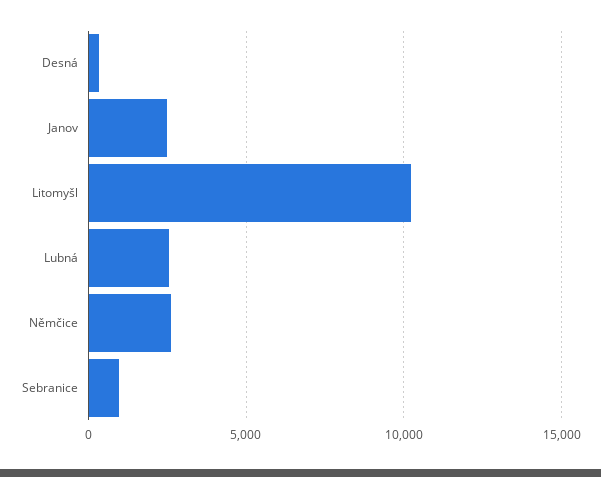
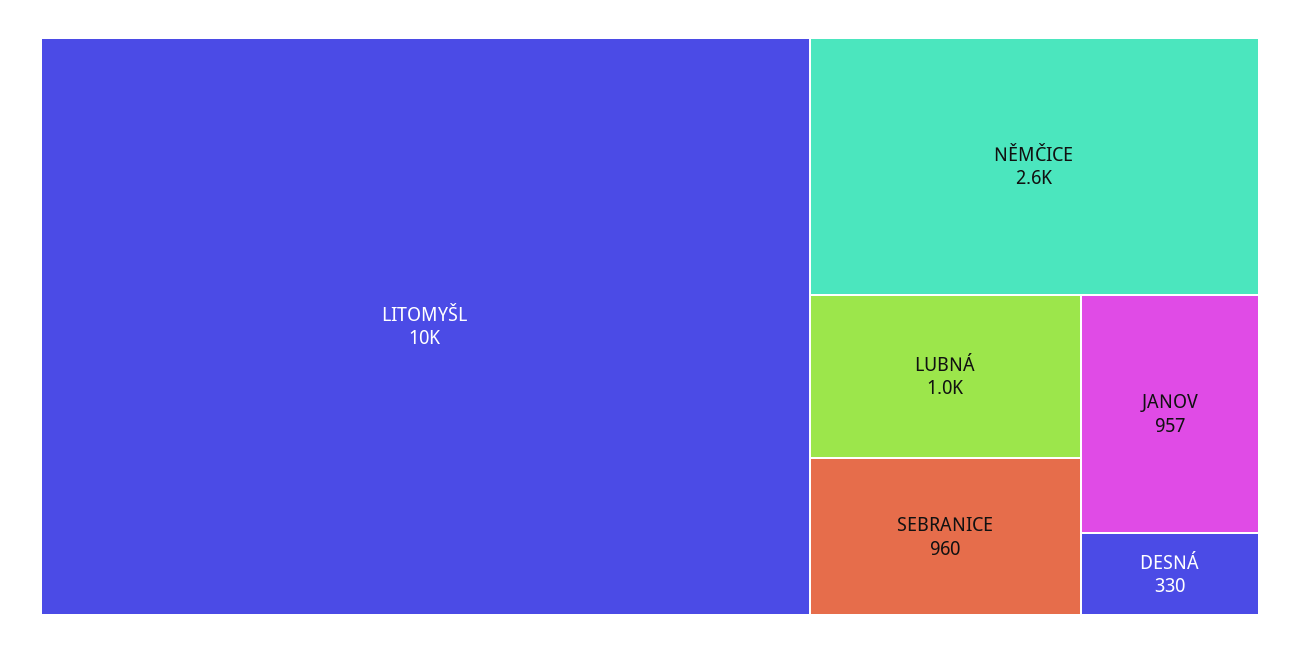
Janov: 2500 -> 957
Lubná: 2500 -> 1000

